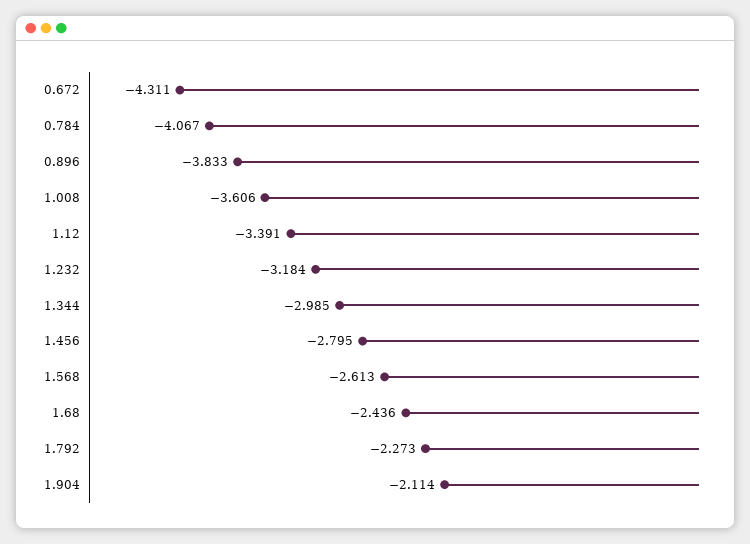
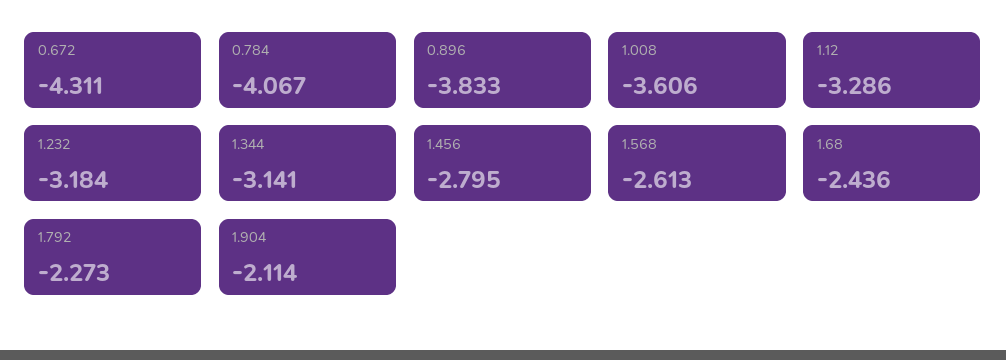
1.12: -3.391 -> -3.286
1.344: -2.985 -> -3.141

